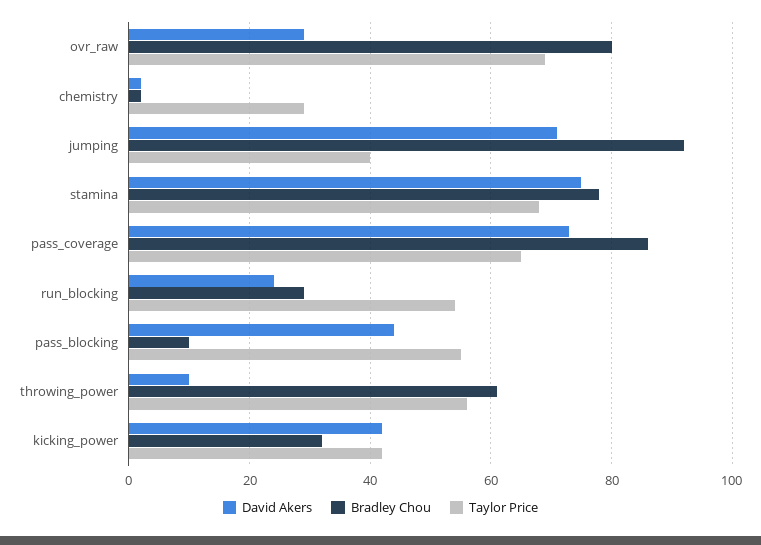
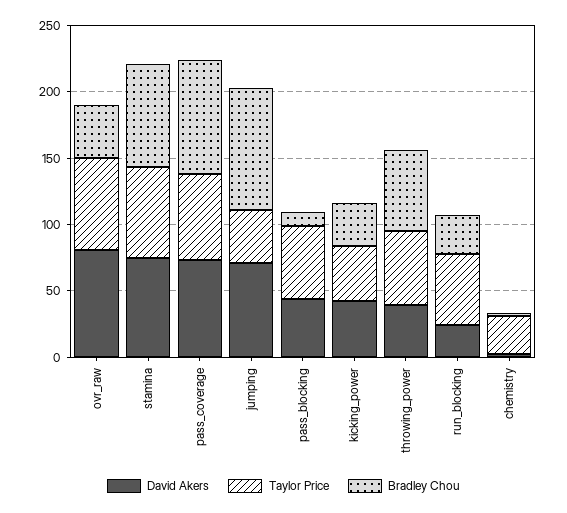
David Akers, ovr_raw: 30 -> 80
Bradley Chou, ovr_raw: 80 -> 40
David Akers, throwing_power: 10 -> 40

